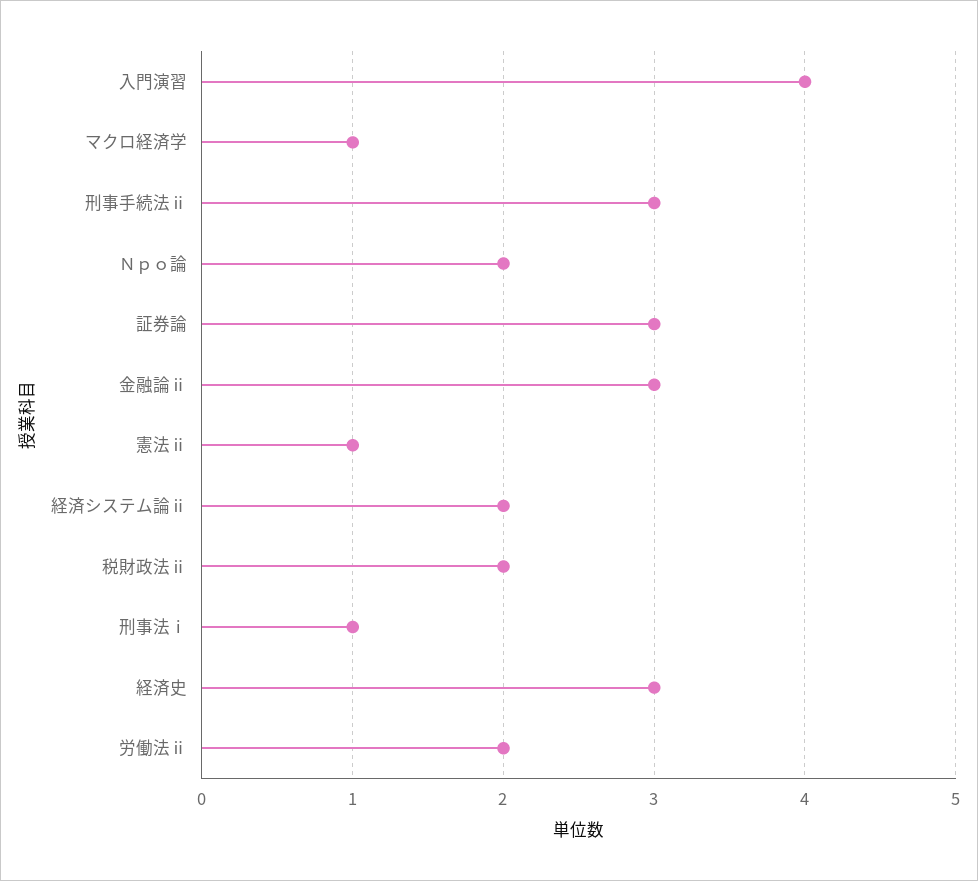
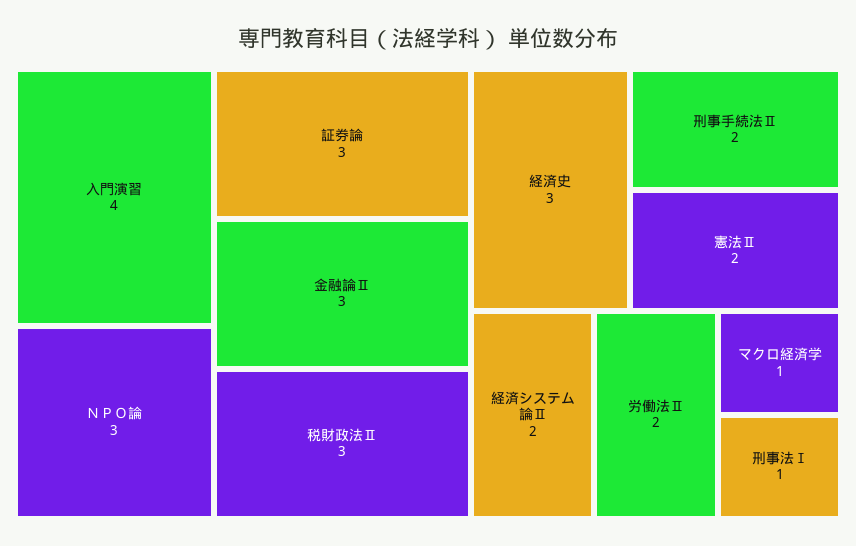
刑事手続法ⅱ: 3 -> 2
Ｎｐｏ論: 2 -> 3
憲法ⅱ: 1 -> 2
税財政法ⅱ: 2 -> 3

